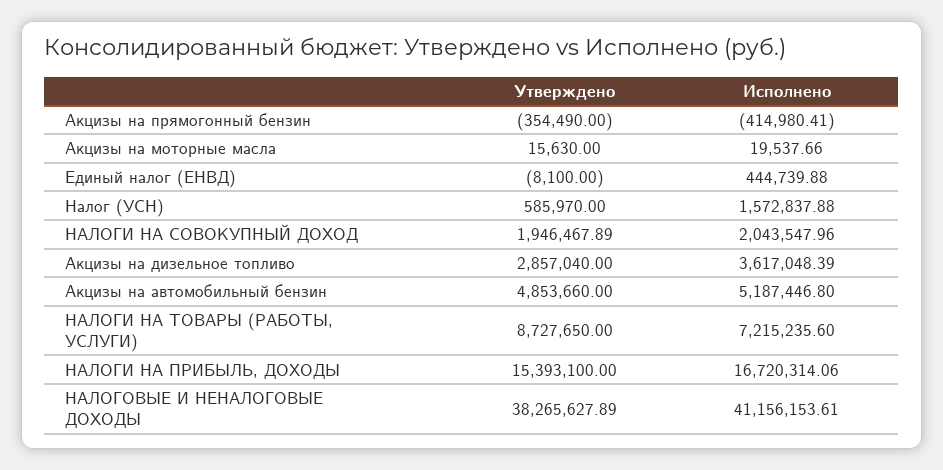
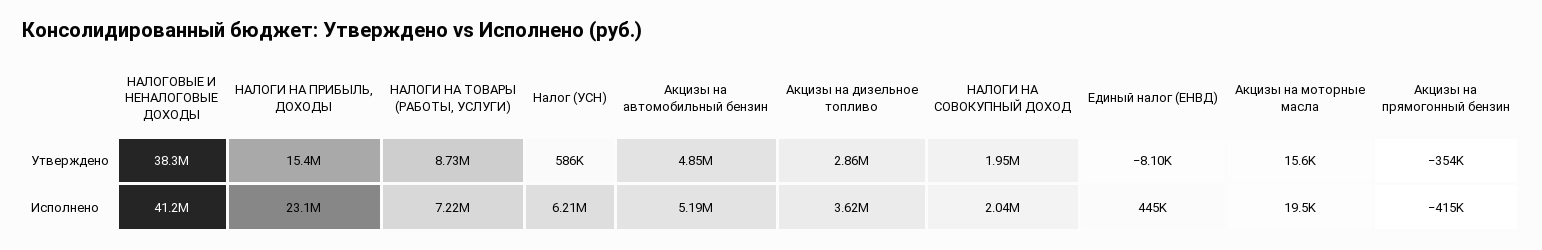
Исполнено, Налог (УСН): 1572837.88 -> 6210000
Исполнено, НАЛОГИ НА ПРИБЫЛЬ, ДОХОДЫ: 16720314.06 -> 23100000

